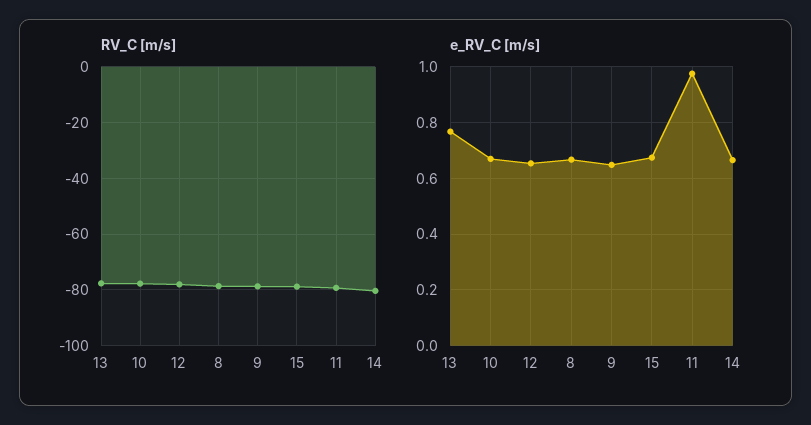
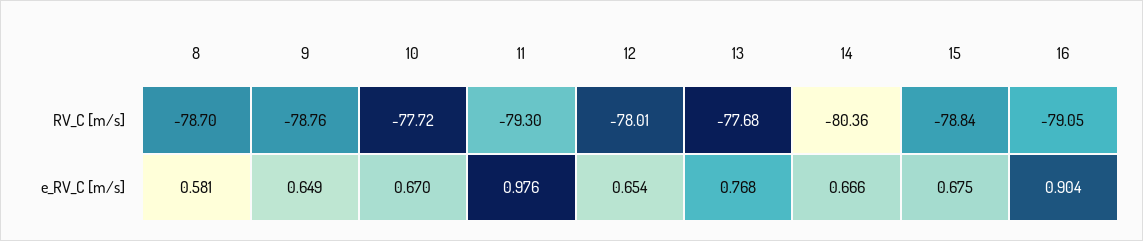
e_RV_C [m/s], 8: 0.675 -> 0.581
RV_C [m/s], 16: none -> -79.05
e_RV_C [m/s], 16: none -> 0.904

